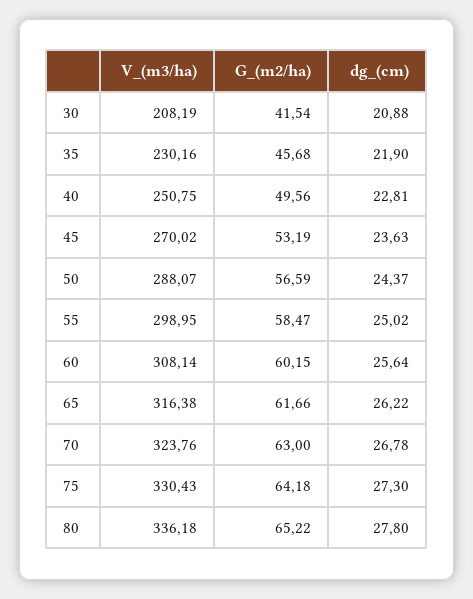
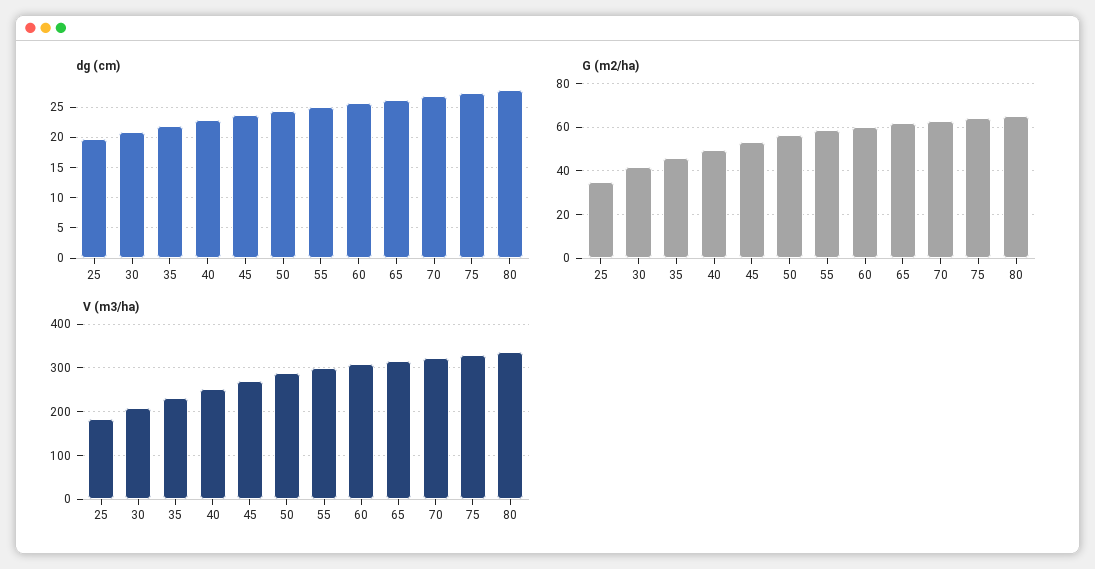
dg_(cm), 25: none -> 20
G_(m2/ha), 25: none -> 35
V_(m3/ha), 25: none -> 180

